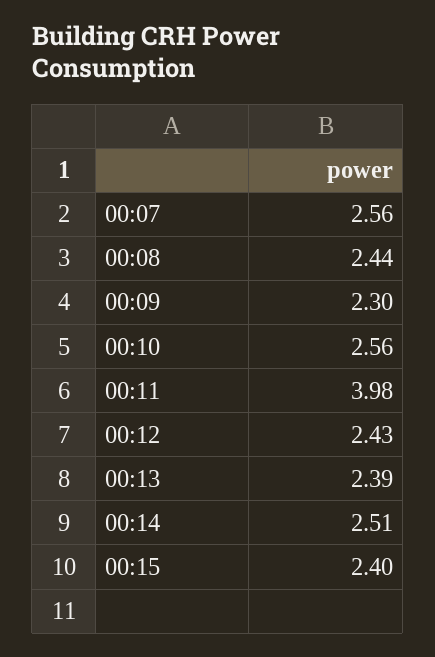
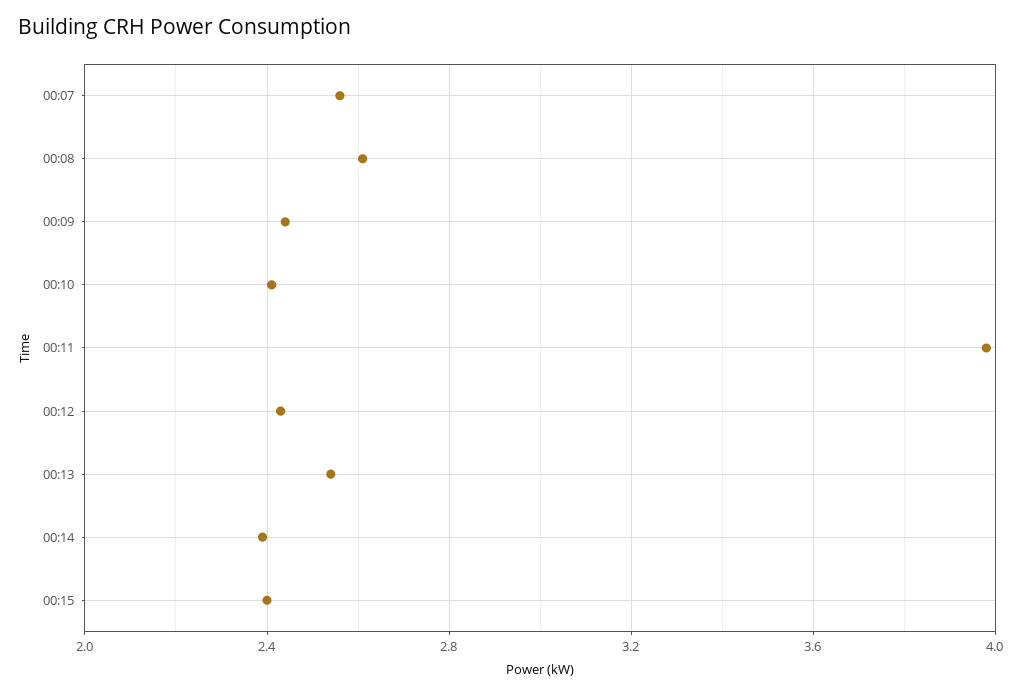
00:08: 2.44 -> 2.6
00:09: 2.3 -> 2.45
00:10: 2.56 -> 2.4
00:13: 2.39 -> 2.55
00:14: 2.51 -> 2.4

